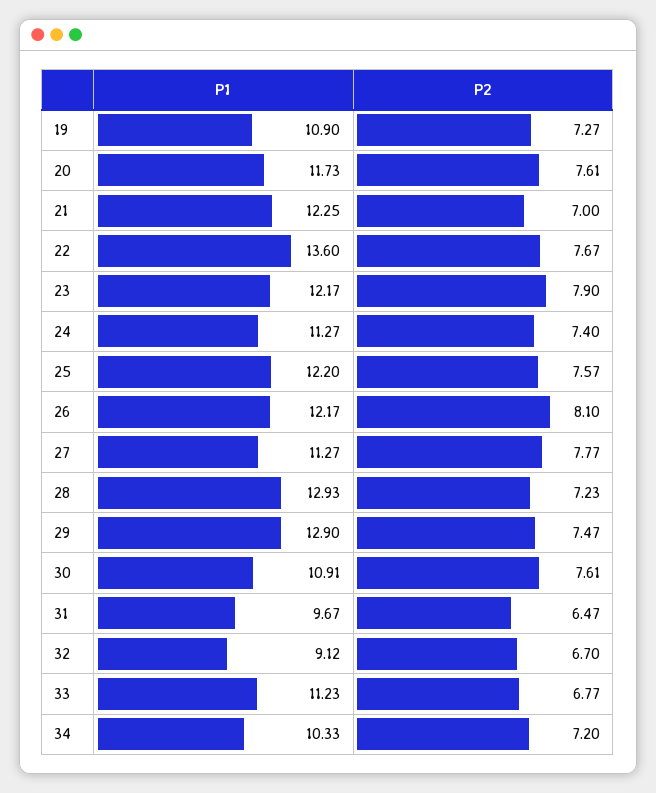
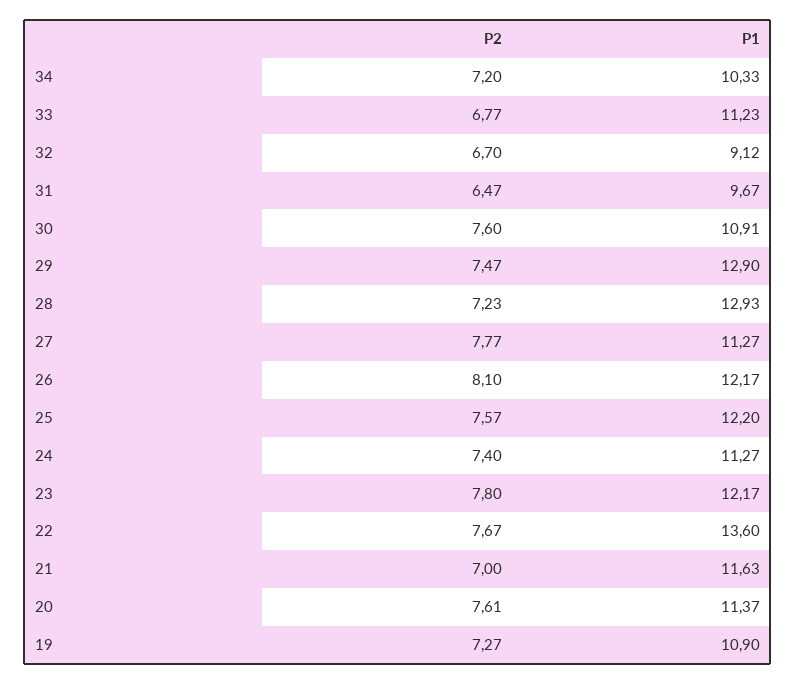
P1, 20: 11.73 -> 11.37
P1, 21: 12.25 -> 11.63
P2, 23: 7.9 -> 7.8
P2, 30: 7.61 -> 7.6

